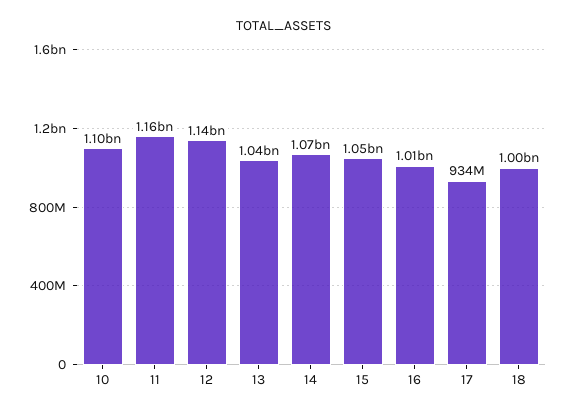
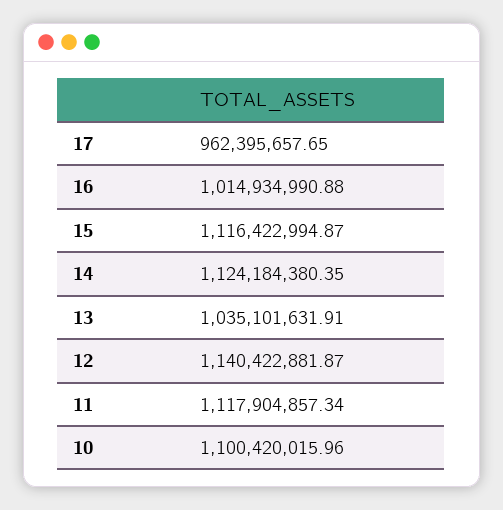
11: 1160000000 -> 1117904857.34
14: 1070000000 -> 1124184380.35
15: 1050000000 -> 1116422994.87
17: 934000000 -> 962395657.65
18: 1000000000 -> none

